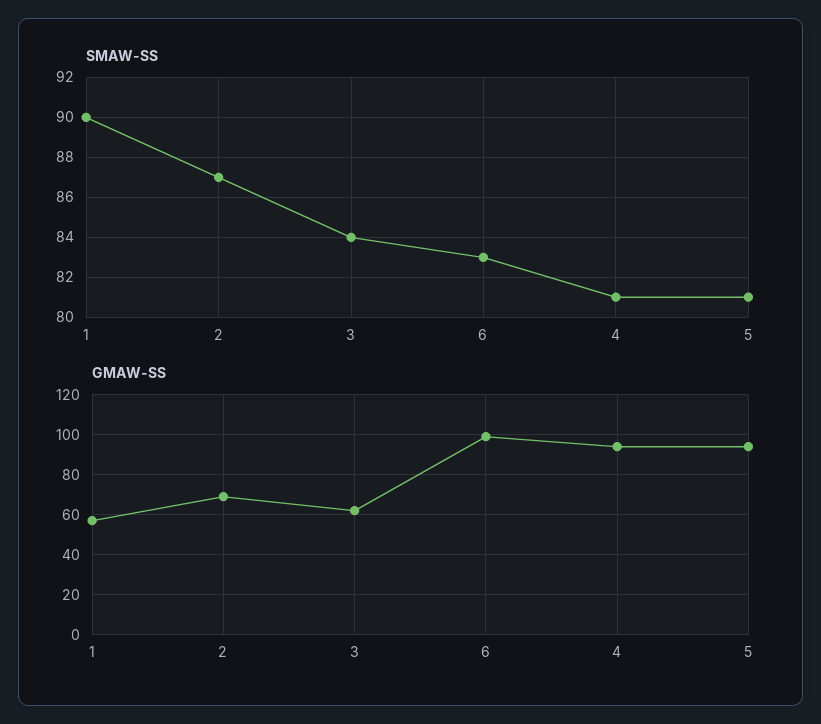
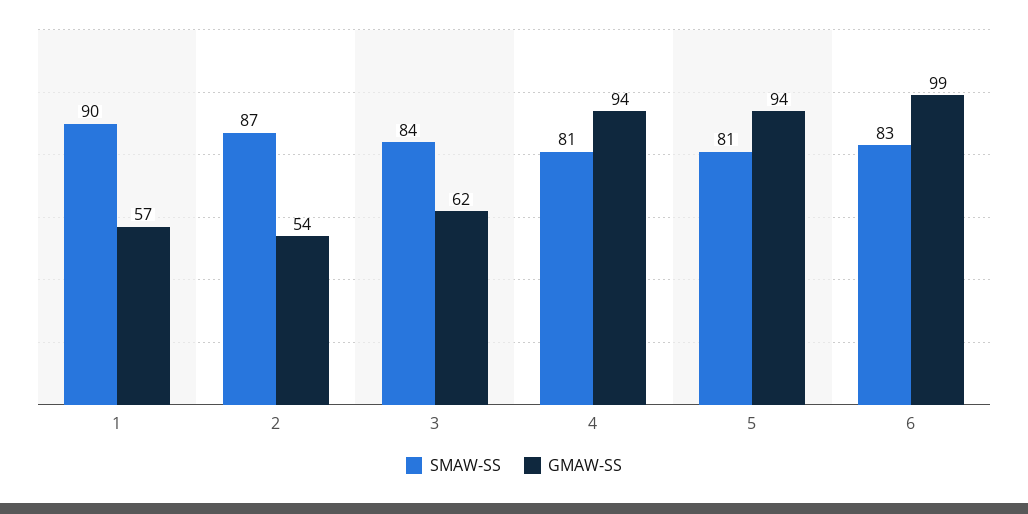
GMAW-SS, 2: 70 -> 54

